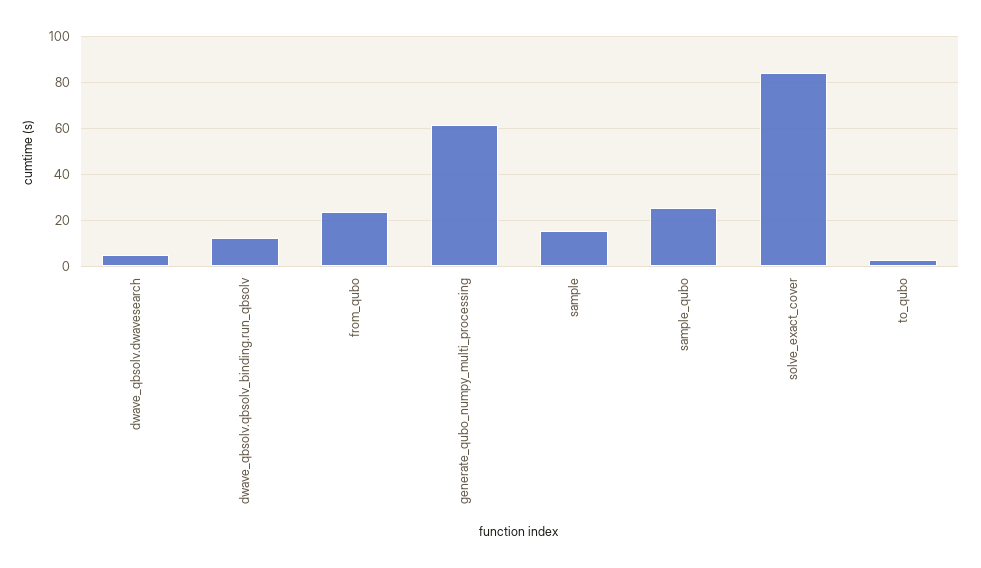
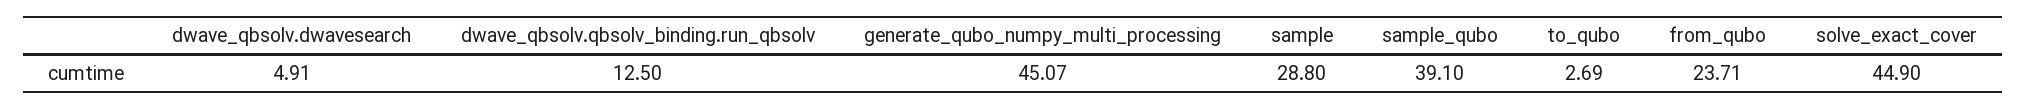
generate_qubo_numpy_multi_processing: 60 -> 45.07
sample: 15 -> 28.8
sample_qubo: 25 -> 39.1
solve_exact_cover: 85 -> 44.9

